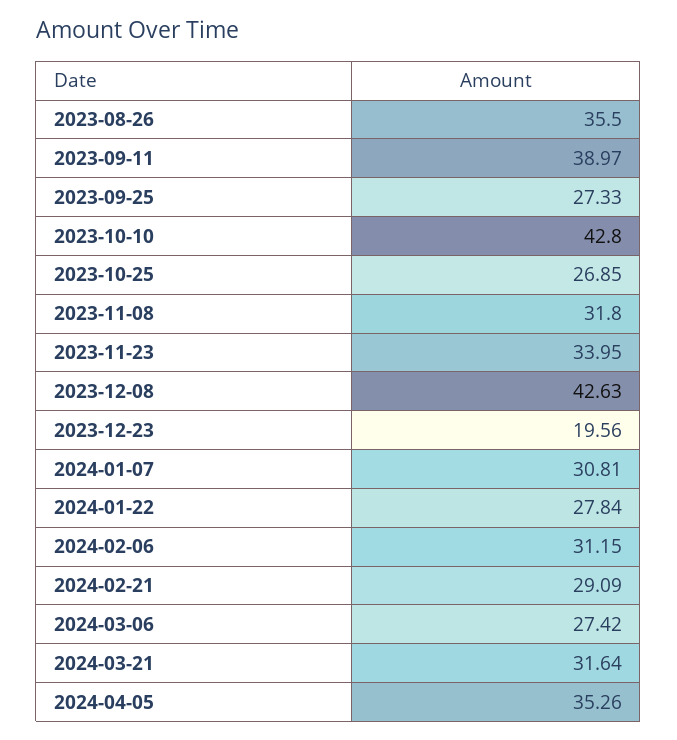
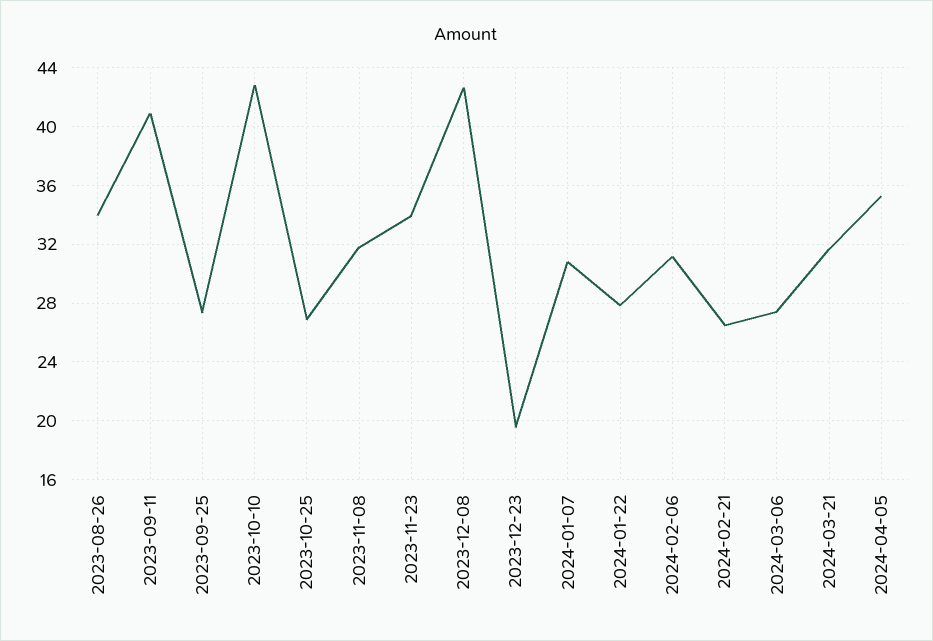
2023-08-26: 35.5 -> 34
2023-09-11: 38.97 -> 41
2024-02-21: 29.09 -> 26.5

